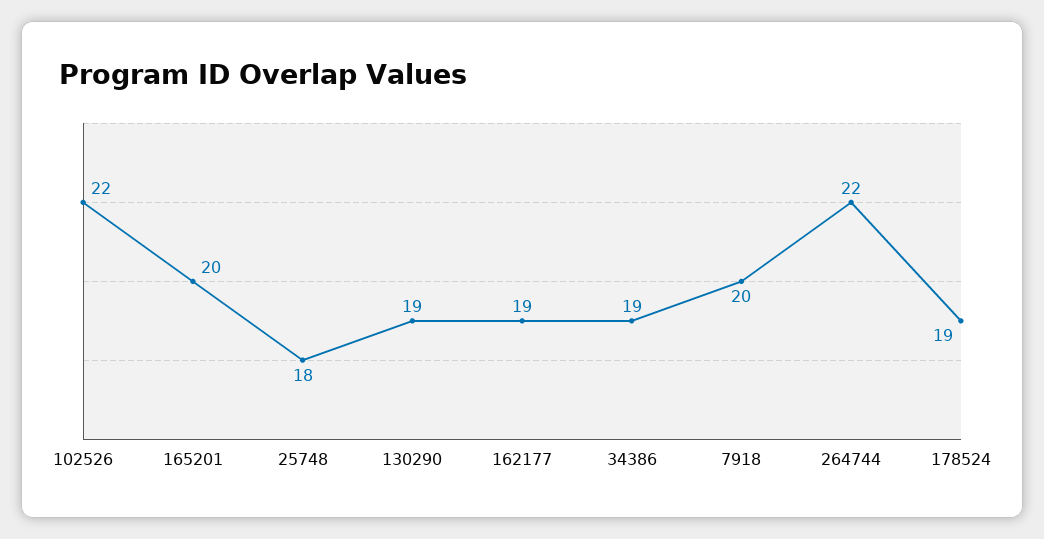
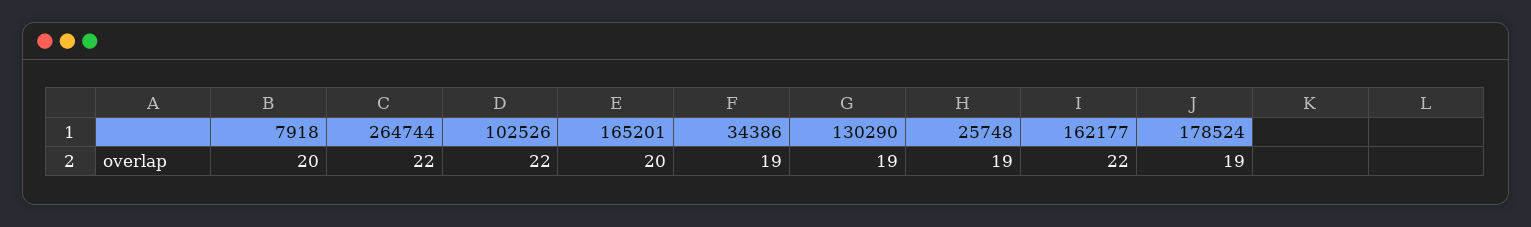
25748: 18 -> 19
162177: 19 -> 22

